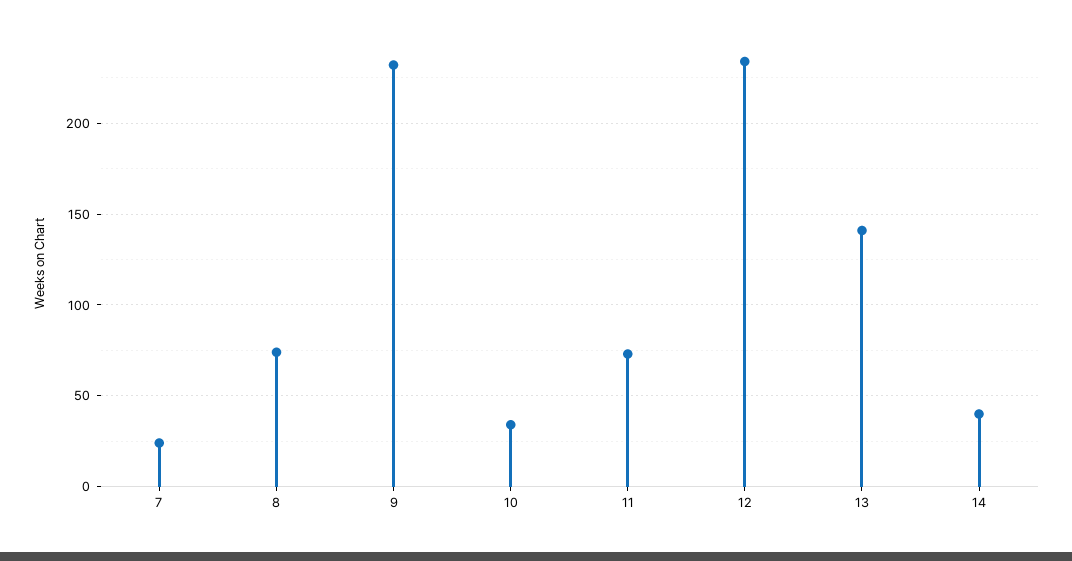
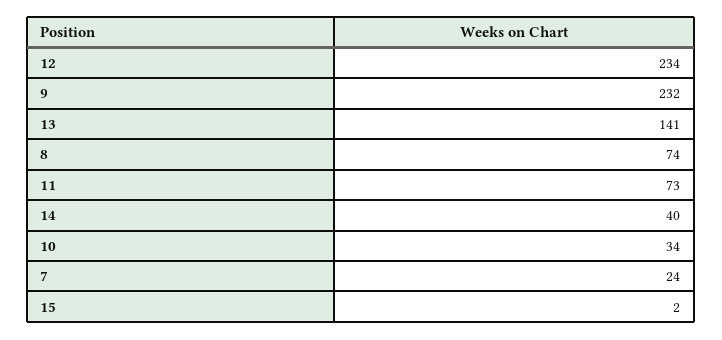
15: none -> 2

